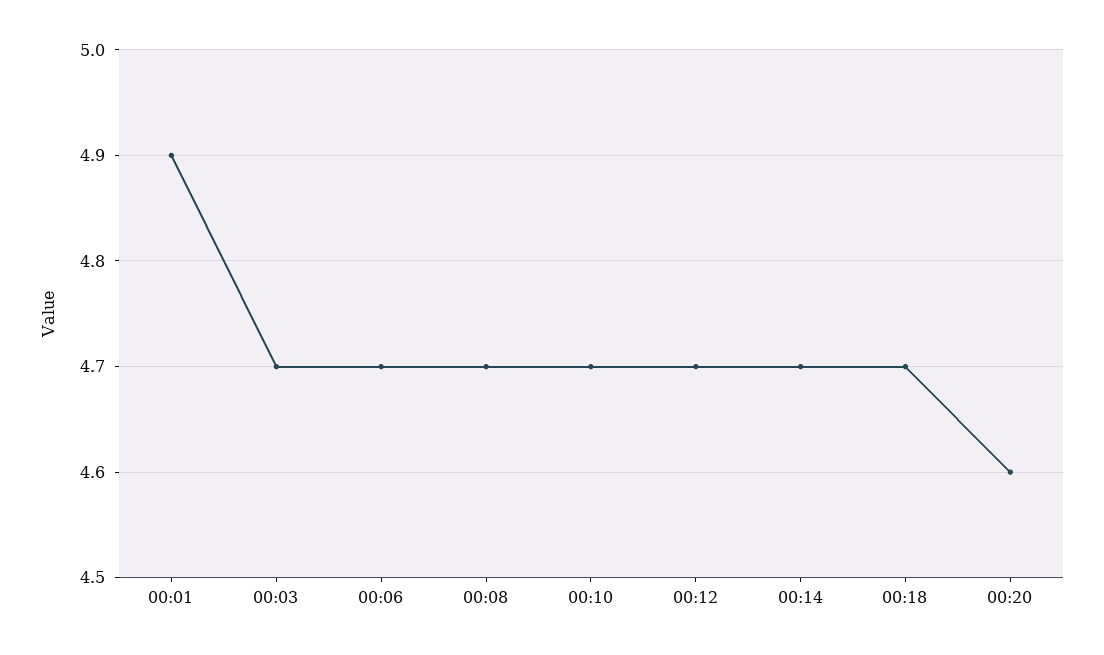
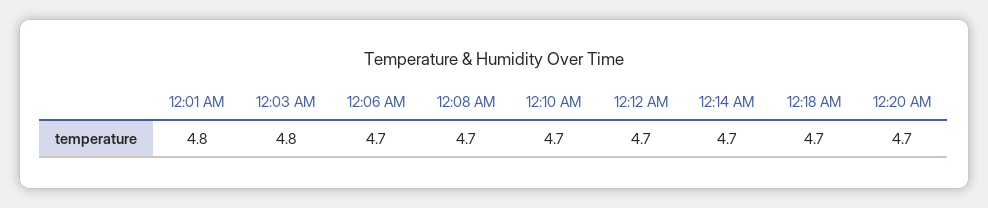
00:01: 4.9 -> 4.8
00:03: 4.7 -> 4.8
00:20: 4.6 -> 4.7

